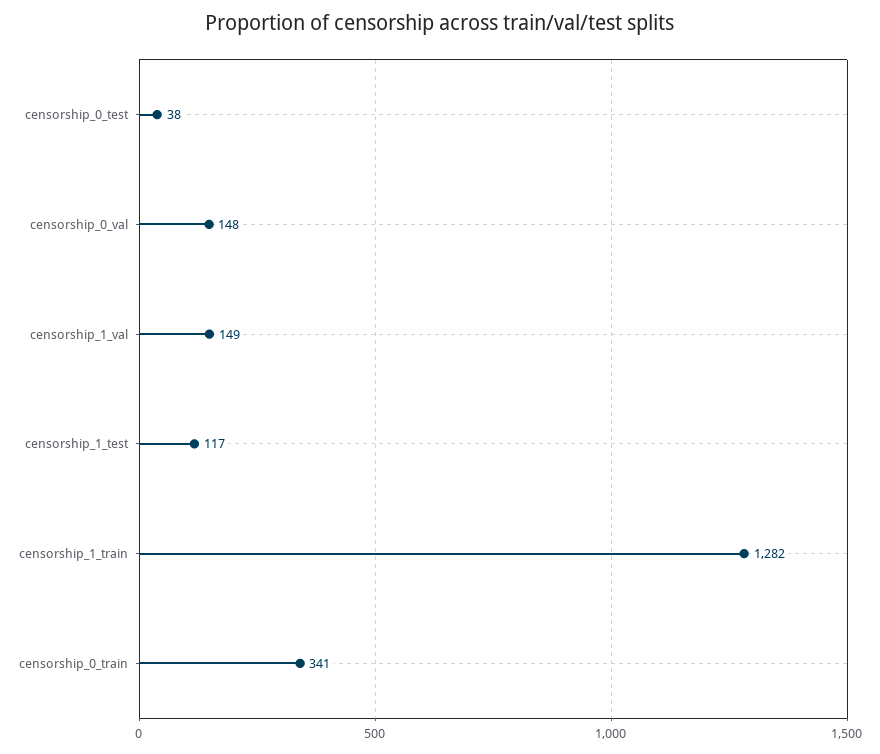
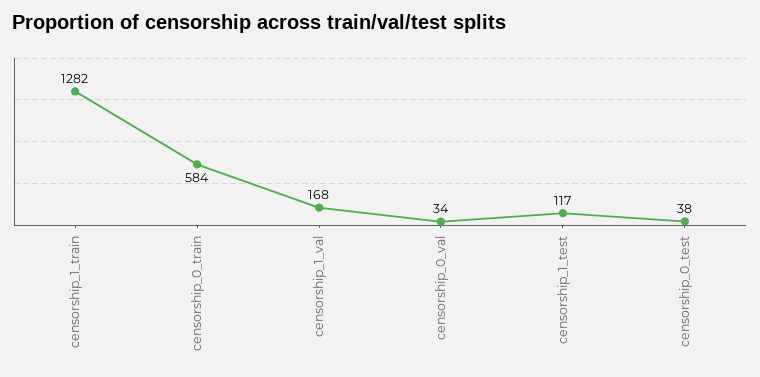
censorship_0_val: 148 -> 34
censorship_1_val: 149 -> 168
censorship_0_train: 341 -> 584

